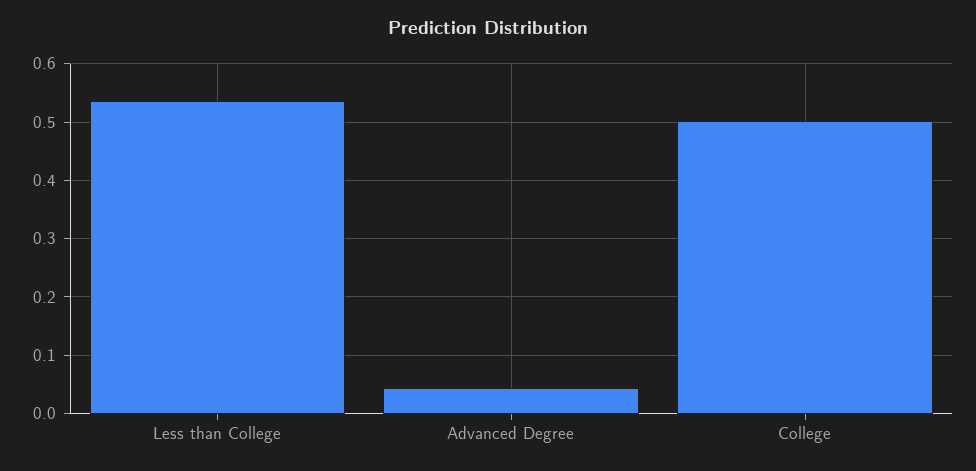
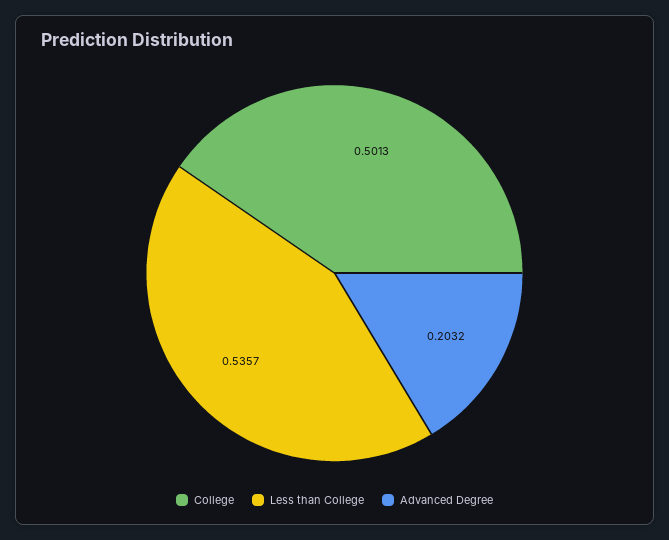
Advanced Degree: 0.04 -> 0.2032

